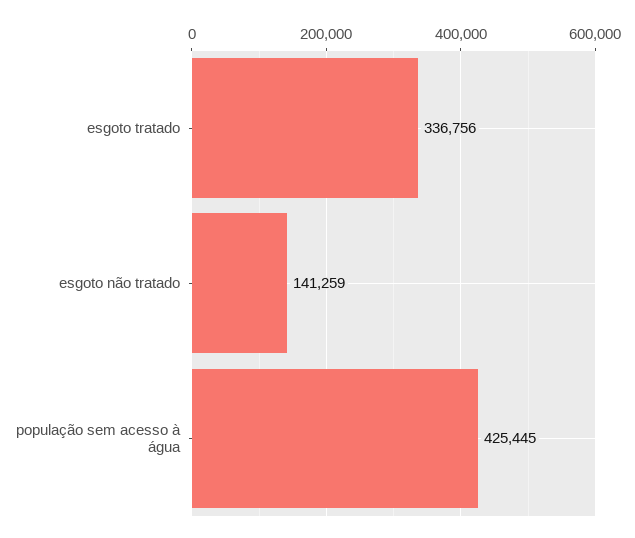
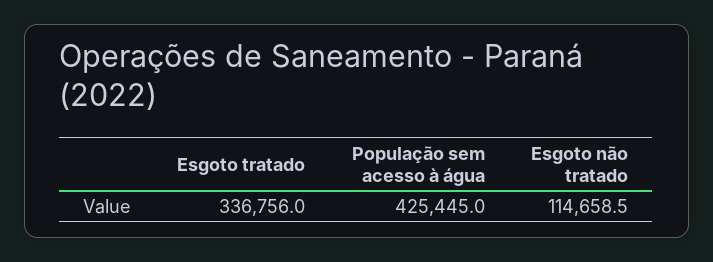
esgoto não tratado: 141259 -> 114658.5

